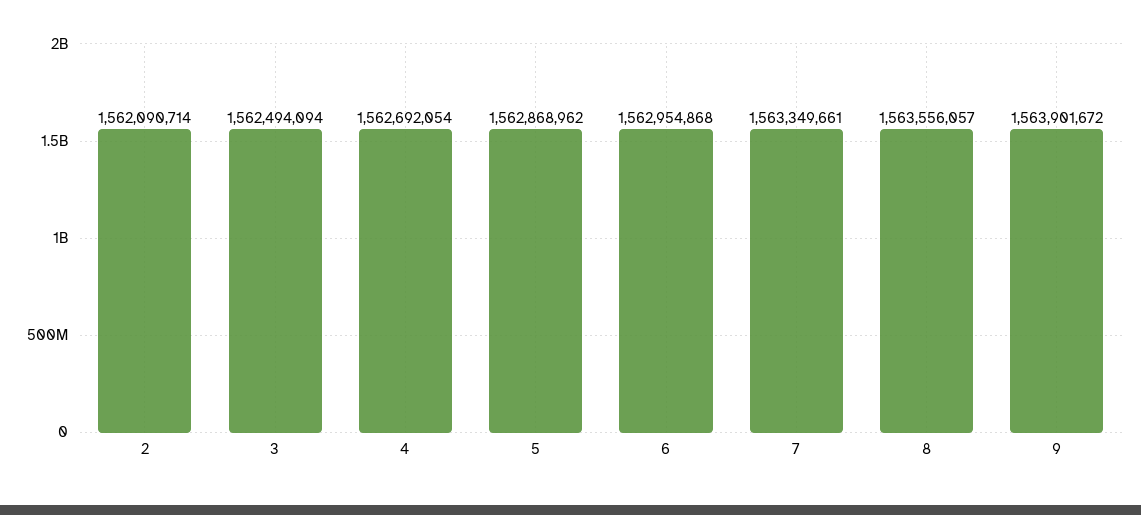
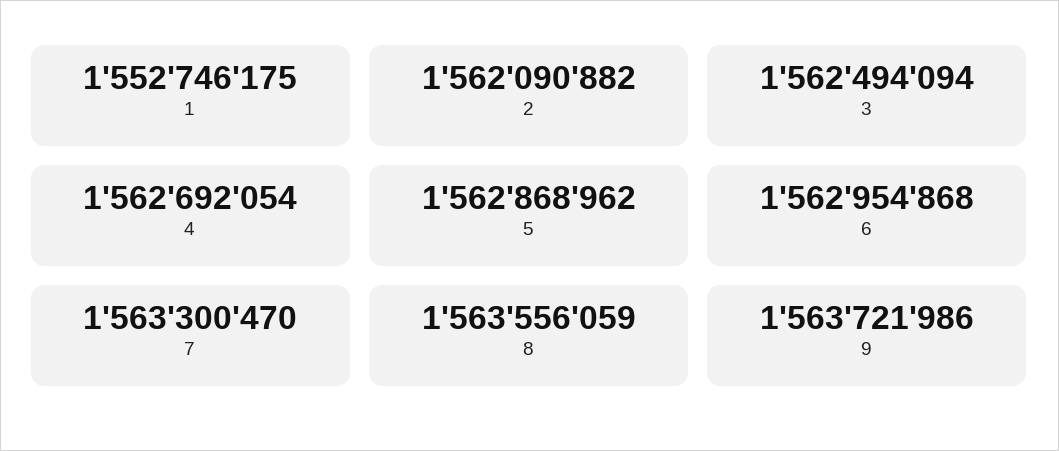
2: 1562090714 -> 1562090882
7: 1563349661 -> 1563300470
8: 1563556057 -> 1563556059
9: 1563901672 -> 1563721986
1: none -> 1552746175

